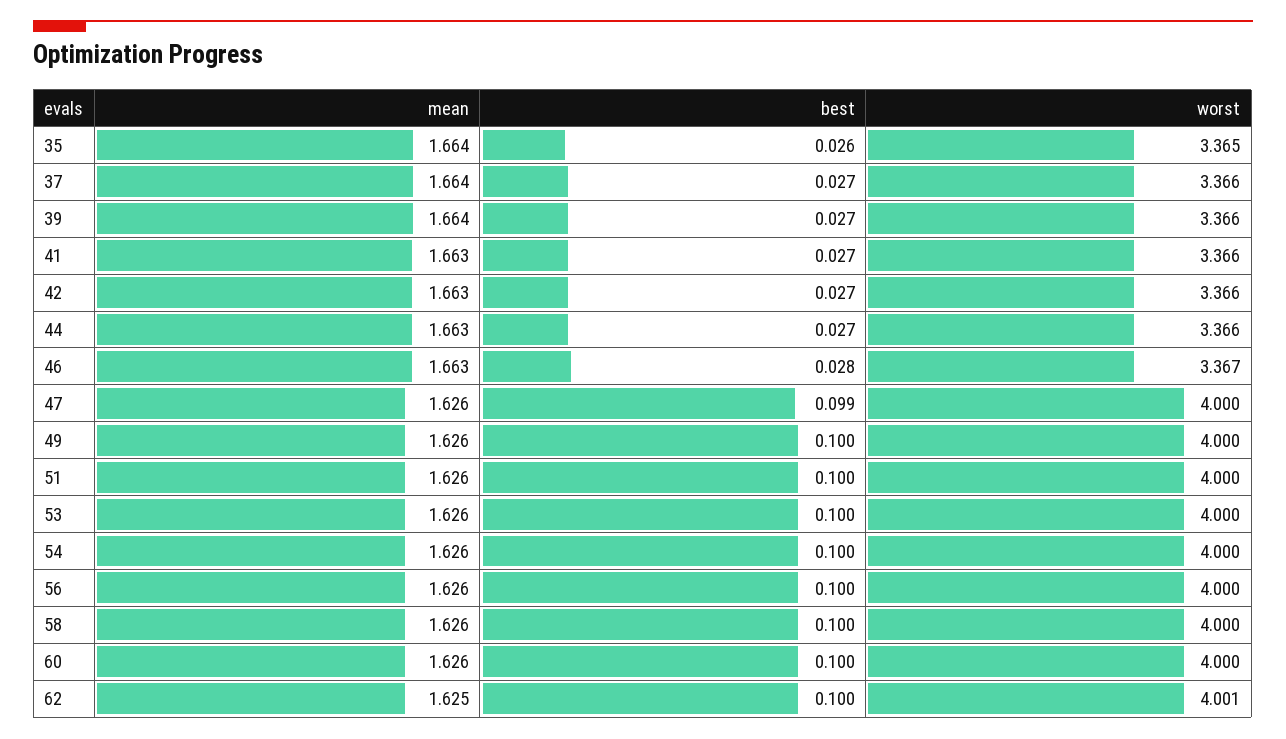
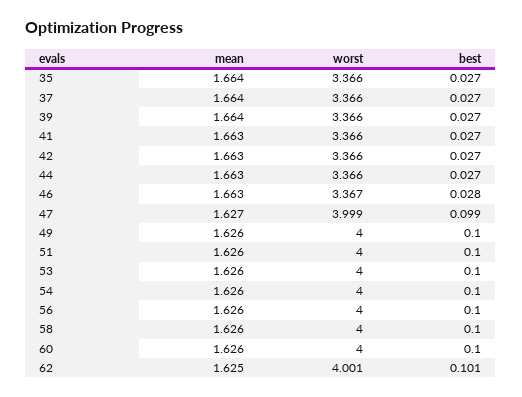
best, 35: 0.026 -> 0.027
worst, 35: 3.365 -> 3.366
mean, 47: 1.626 -> 1.627
worst, 47: 4 -> 3.999
best, 62: 0.1 -> 0.101

